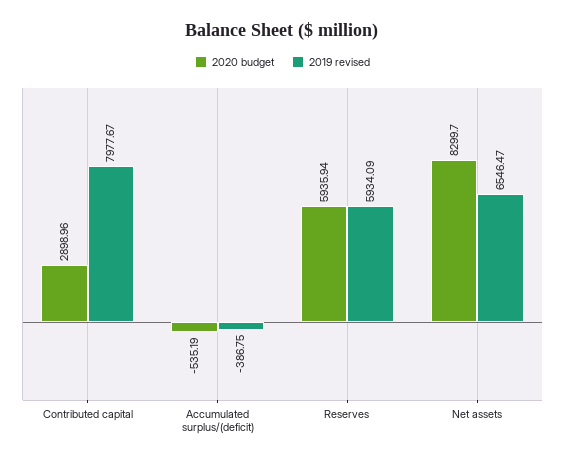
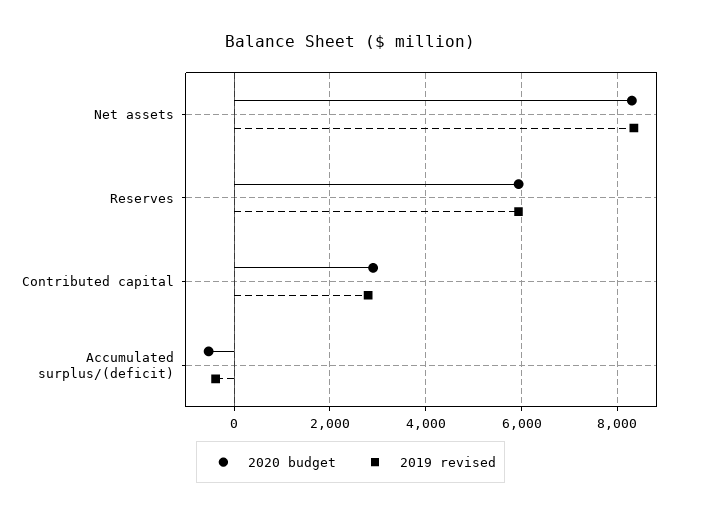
2019 revised, Contributed capital: 7977.67 -> 2800
2019 revised, Net assets: 6546.47 -> 8400

